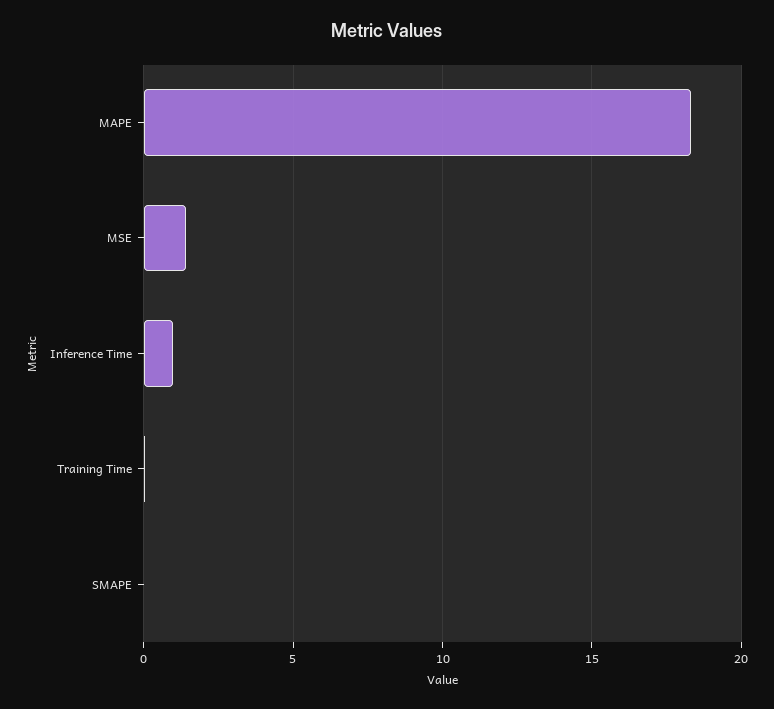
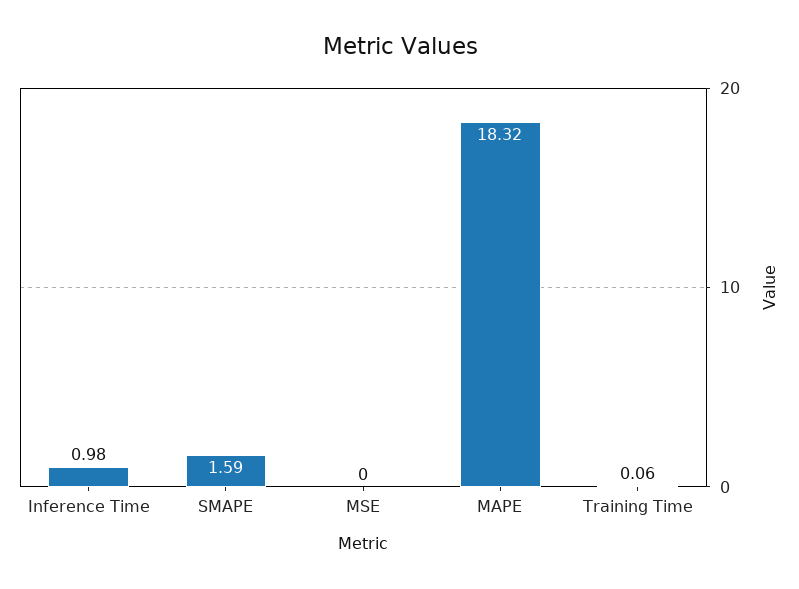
MSE: 1.5 -> 0
SMAPE: 0 -> 1.59

